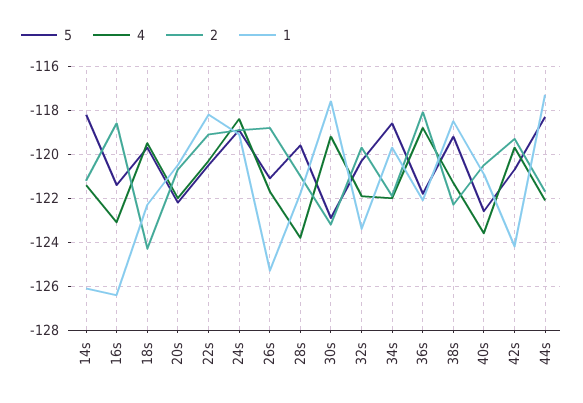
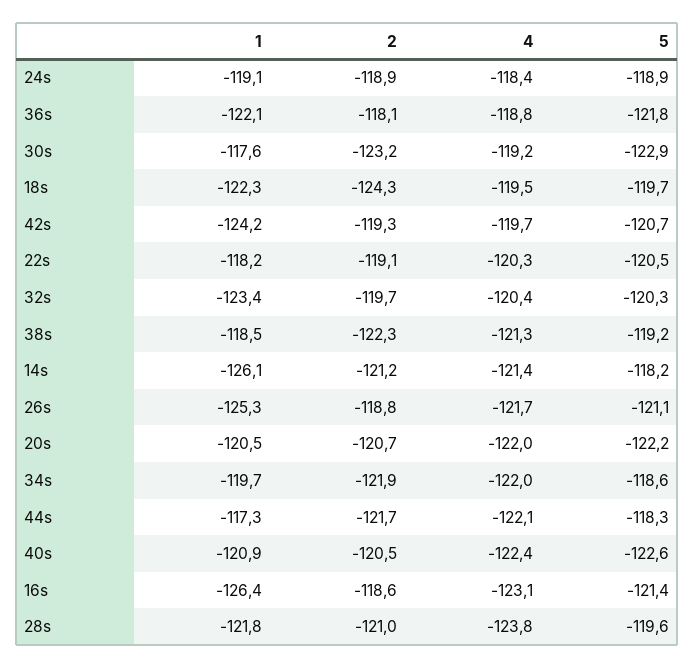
4, 32s: -122 -> -120.4
4, 40s: -123.5 -> -122.4

